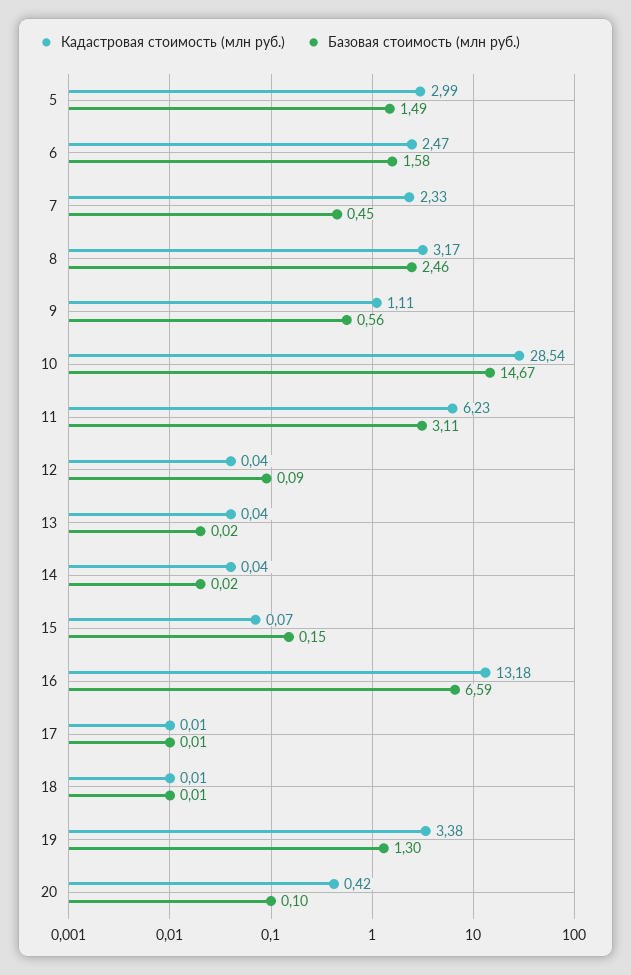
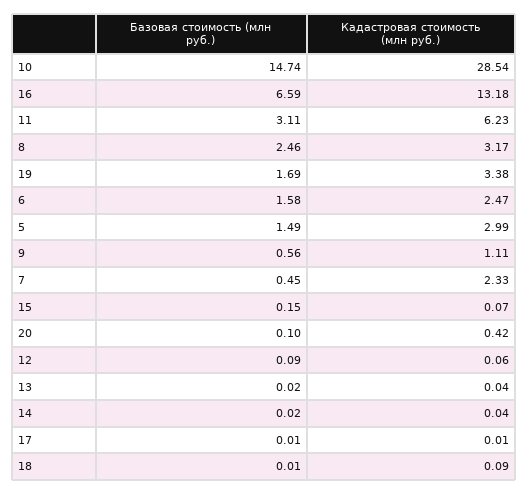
Базовая стоимость (млн руб.), 10: 14.67 -> 14.74
Кадастровая стоимость (млн руб.), 12: 0.04 -> 0.06
Кадастровая стоимость (млн руб.), 18: 0.01 -> 0.09
Базовая стоимость (млн руб.), 19: 1.3 -> 1.69

